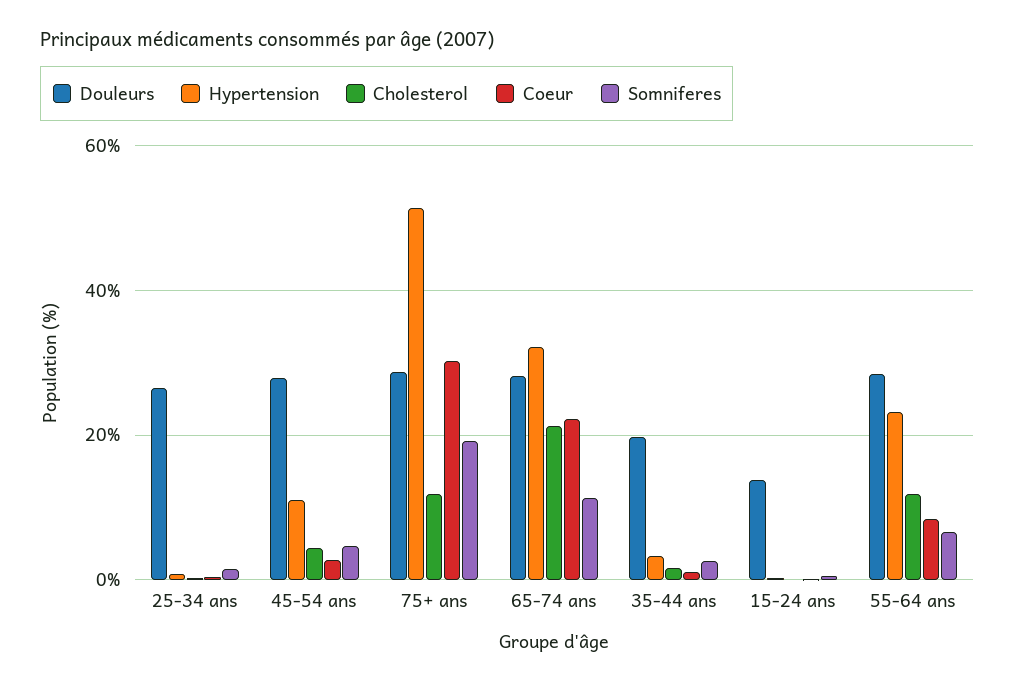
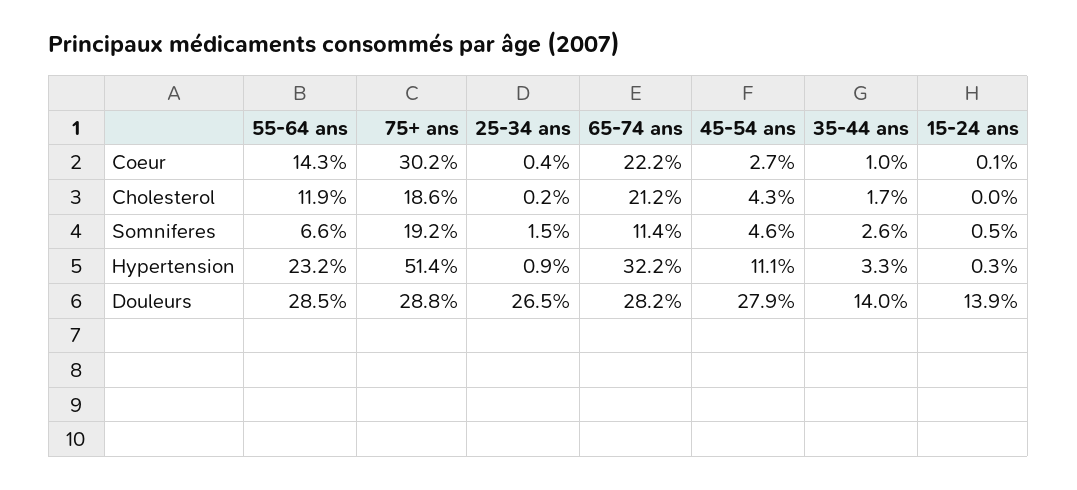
Cholesterol, 75+ ans: 12 -> 18.6
Douleurs, 35-44 ans: 20 -> 14
Coeur, 55-64 ans: 8 -> 14.3

